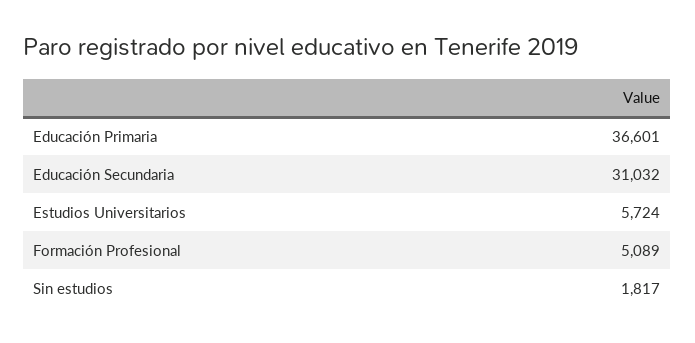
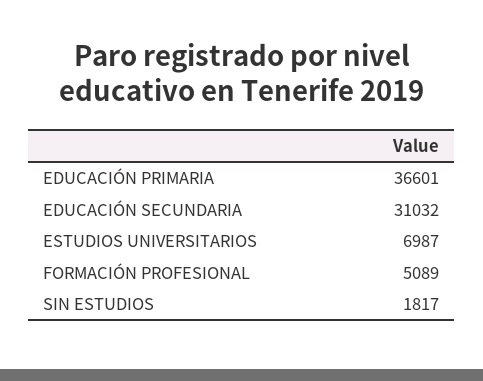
Estudios Universitarios: 5724 -> 6987

